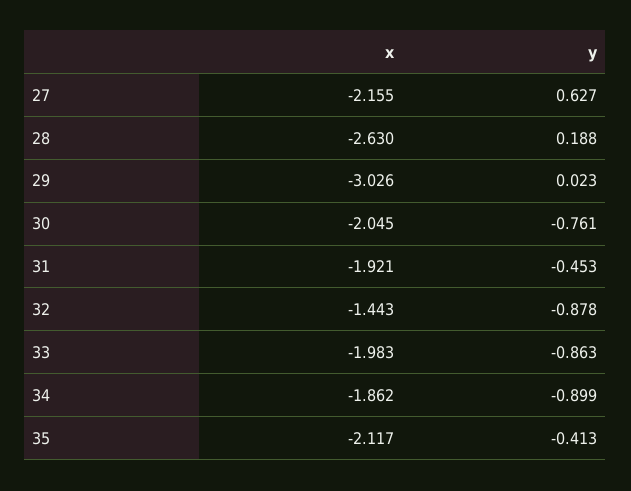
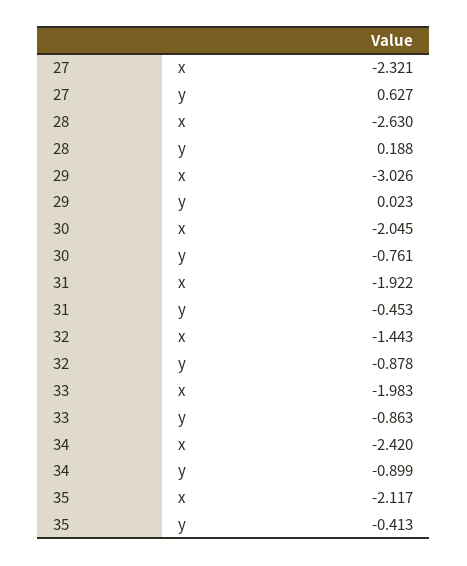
x, 27: -2.155 -> -2.321
x, 31: -1.921 -> -1.922
x, 34: -1.862 -> -2.42

